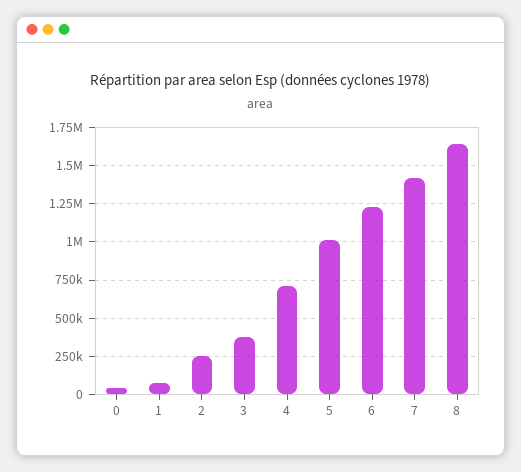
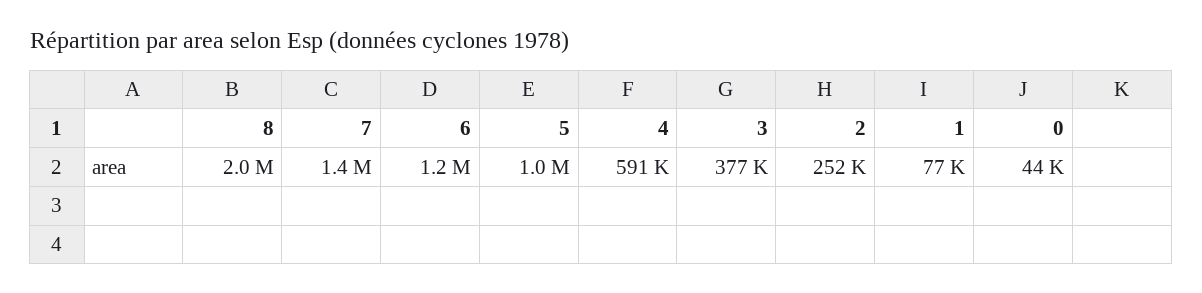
4: 700000 -> 591000
8: 1650000 -> 2000000

